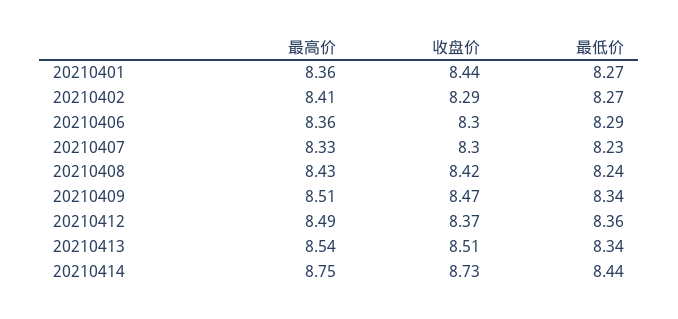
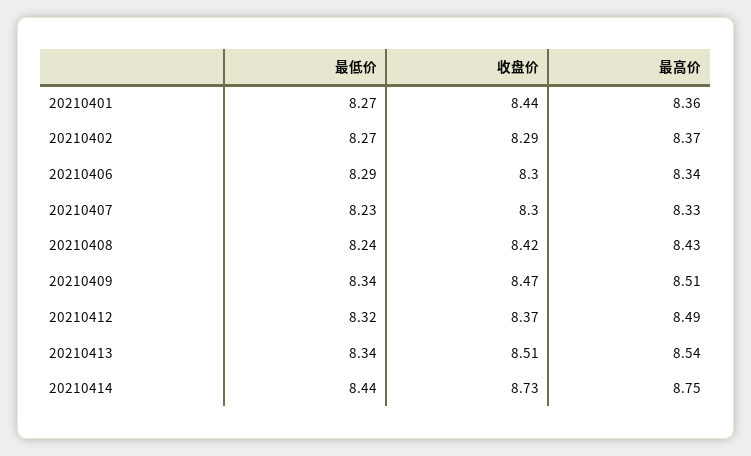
最高价, 20210402: 8.41 -> 8.37
最高价, 20210406: 8.36 -> 8.34
最低价, 20210412: 8.36 -> 8.32

